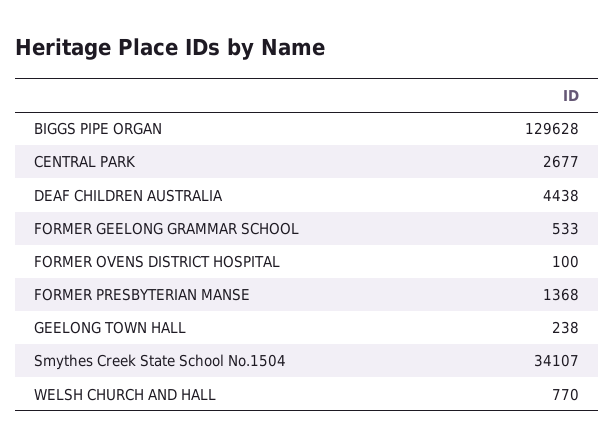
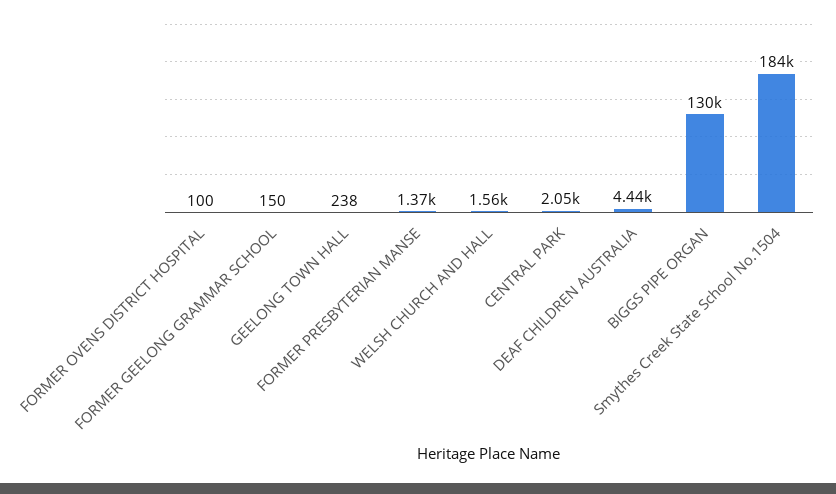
CENTRAL PARK: 2677 -> 2050
FORMER GEELONG GRAMMAR SCHOOL: 533 -> 150
Smythes Creek State School No.1504: 34107 -> 184000
WELSH CHURCH AND HALL: 770 -> 1560

